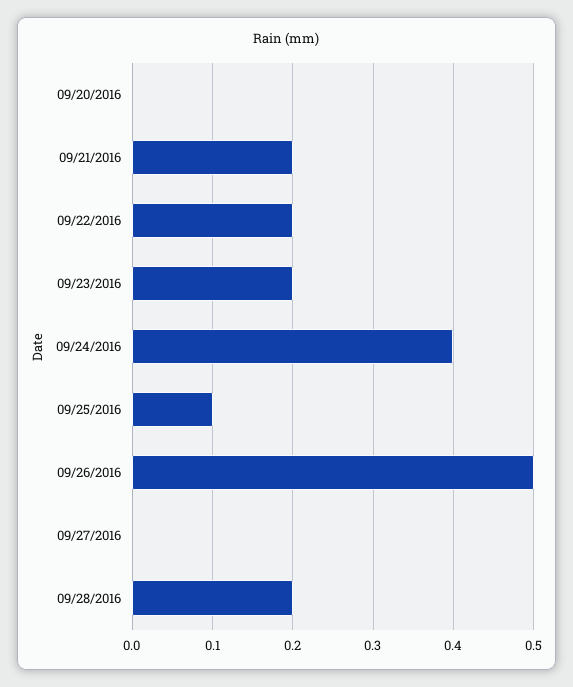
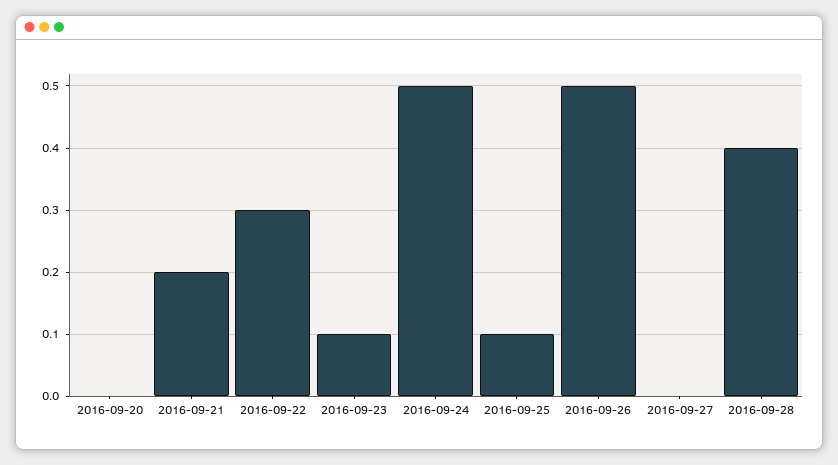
09/22/2016: 0.2 -> 0.3
09/23/2016: 0.2 -> 0.1
09/24/2016: 0.4 -> 0.5
09/28/2016: 0.2 -> 0.4

